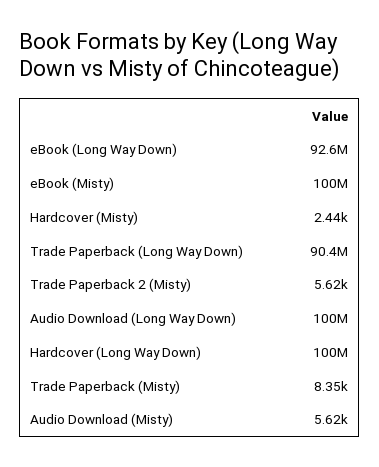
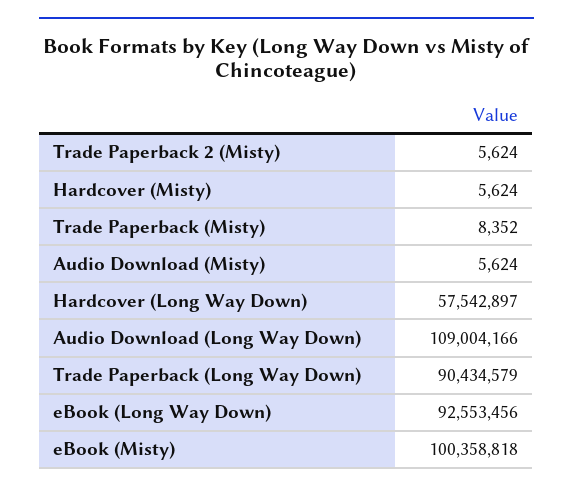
Hardcover (Misty): 2440 -> 5624
Audio Download (Long Way Down): 100000000 -> 109004166
Hardcover (Long Way Down): 100000000 -> 57542897

